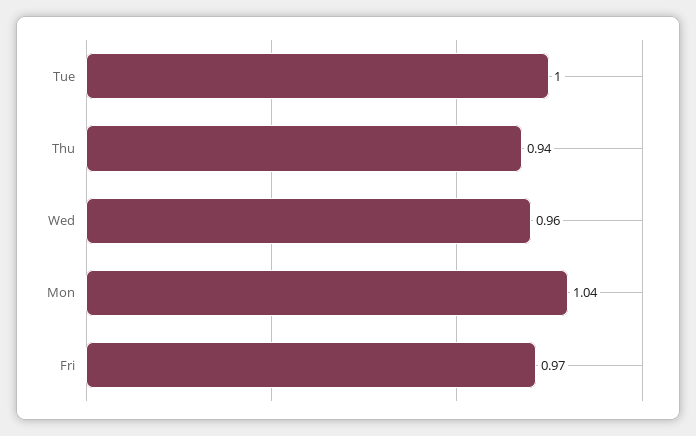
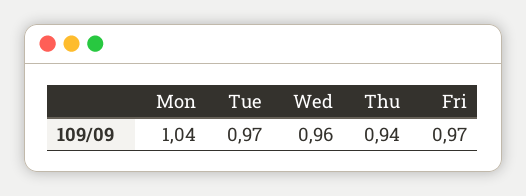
Tue: 1 -> 0.97

